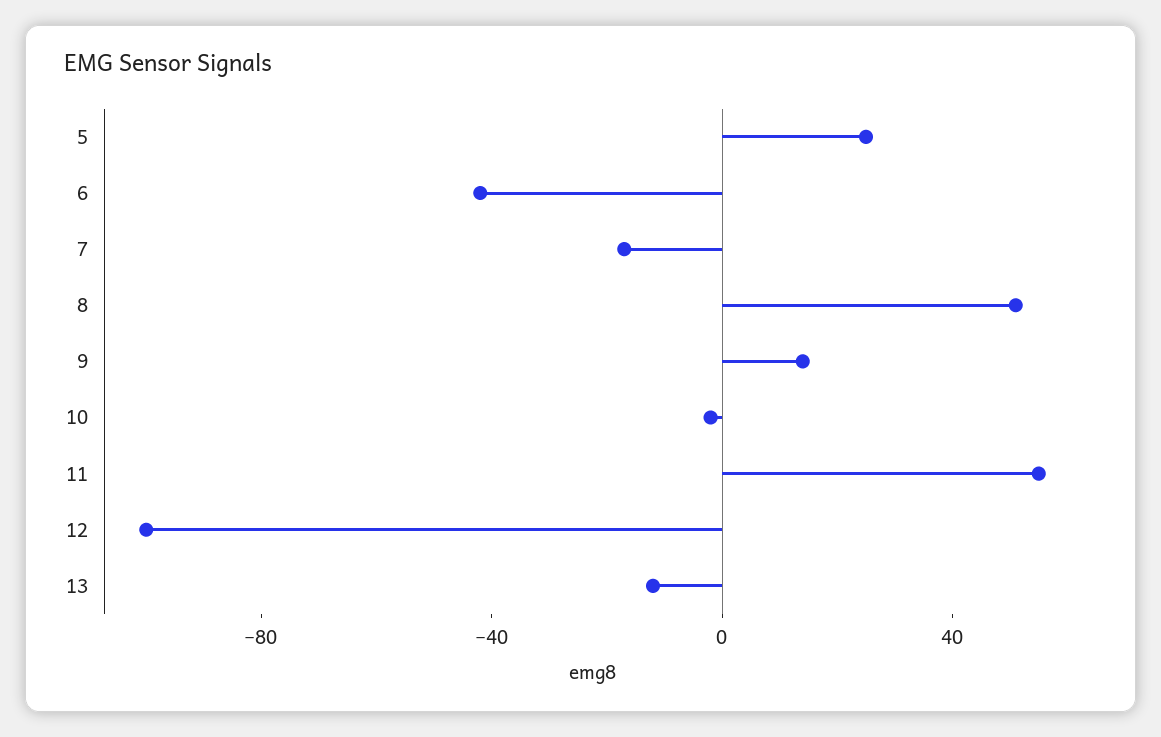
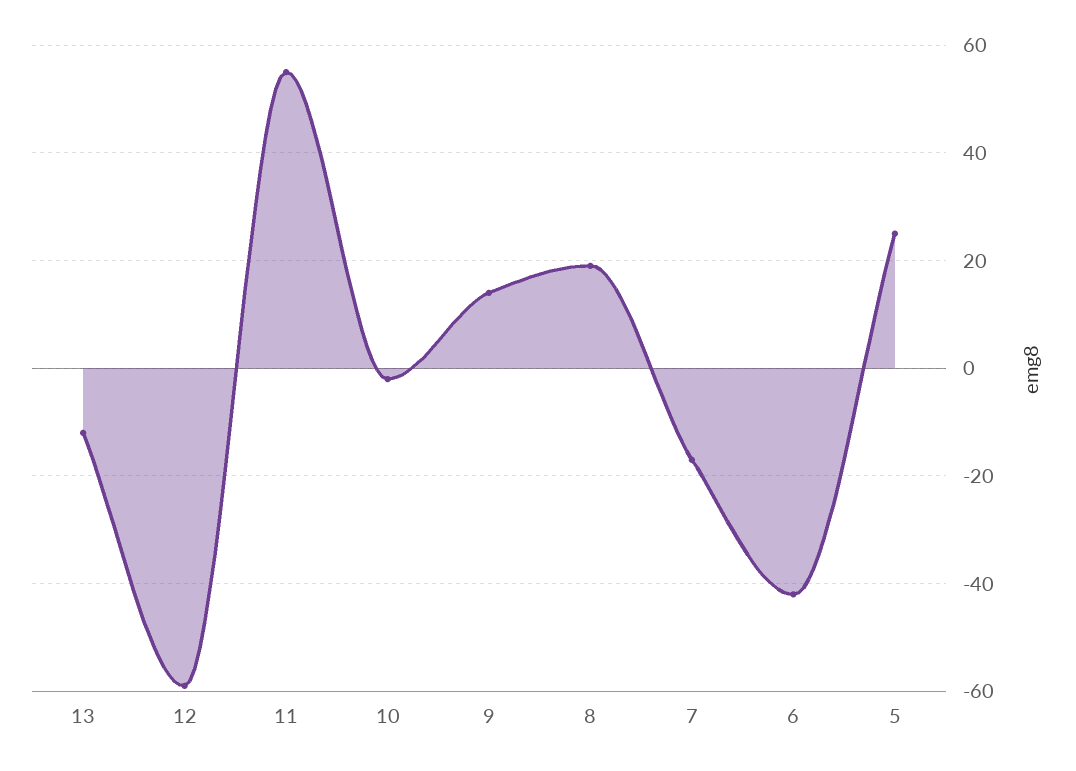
8: 50 -> 20
12: -100 -> -60

